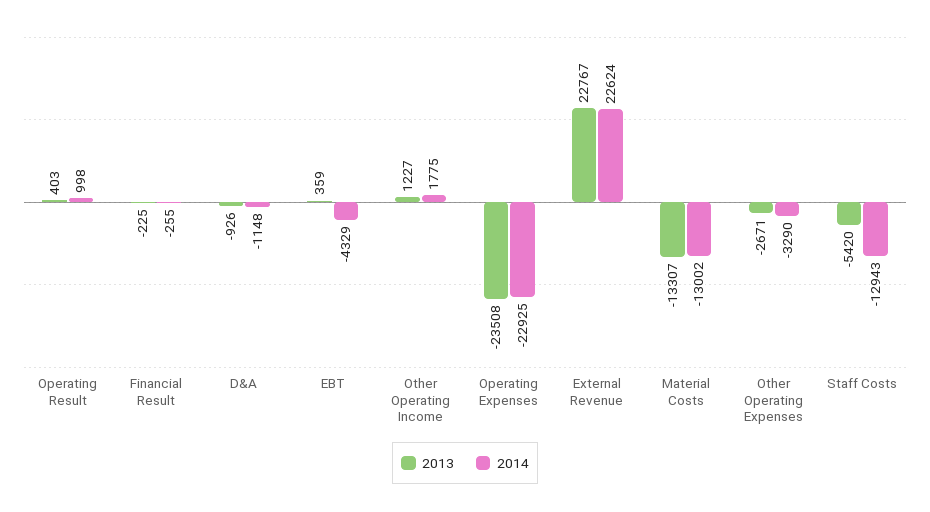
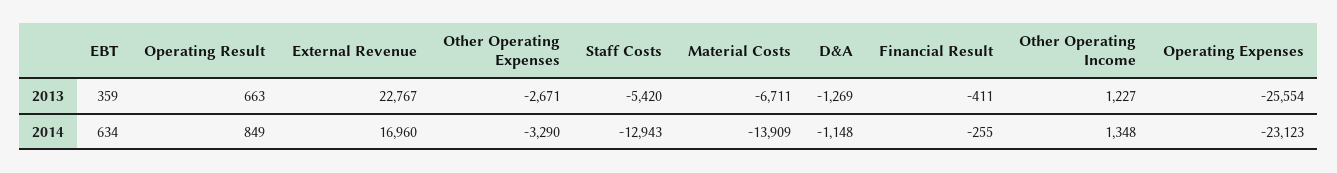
2013, Operating Result: 403 -> 663
2014, Operating Result: 998 -> 849
2013, Financial Result: -225 -> -411
2013, D&A: -926 -> -1269
2014, EBT: -4329 -> 634
2014, Other Operating Income: 1775 -> 1348
2013, Operating Expenses: -23508 -> -25554
2014, Operating Expenses: -22925 -> -23123
2014, External Revenue: 22624 -> 16960
2013, Material Costs: -13307 -> -6711
2014, Material Costs: -13002 -> -13909

